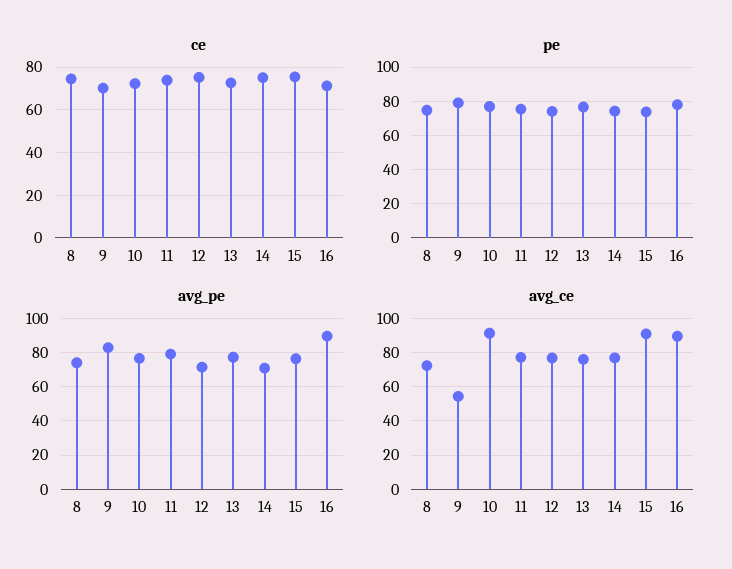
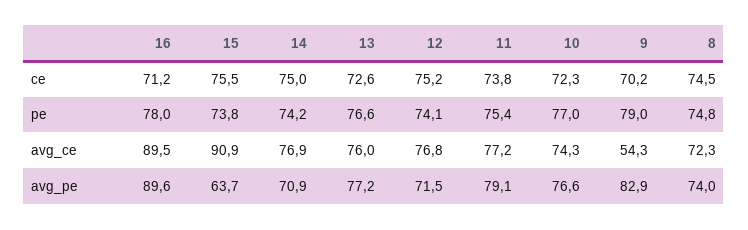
avg_pe, 15: 75 -> 63.7
avg_ce, 10: 90 -> 74.3

